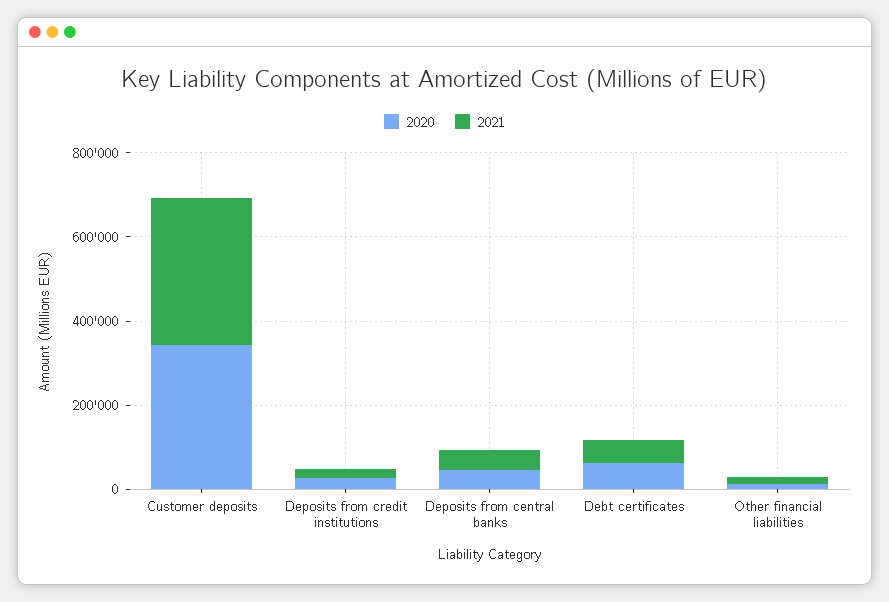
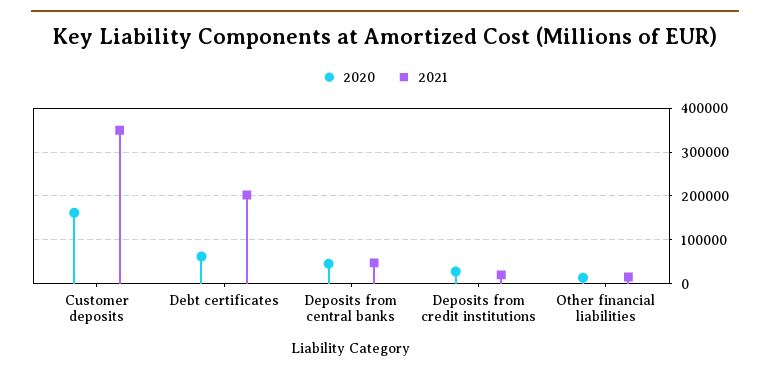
2020, Customer deposits: 350000 -> 160000
2021, Debt certificates: 50000 -> 200000

